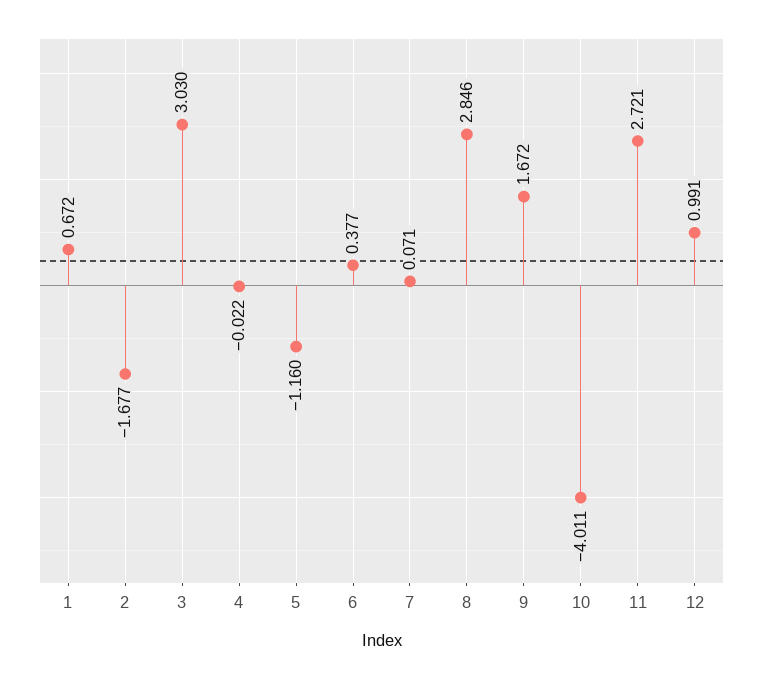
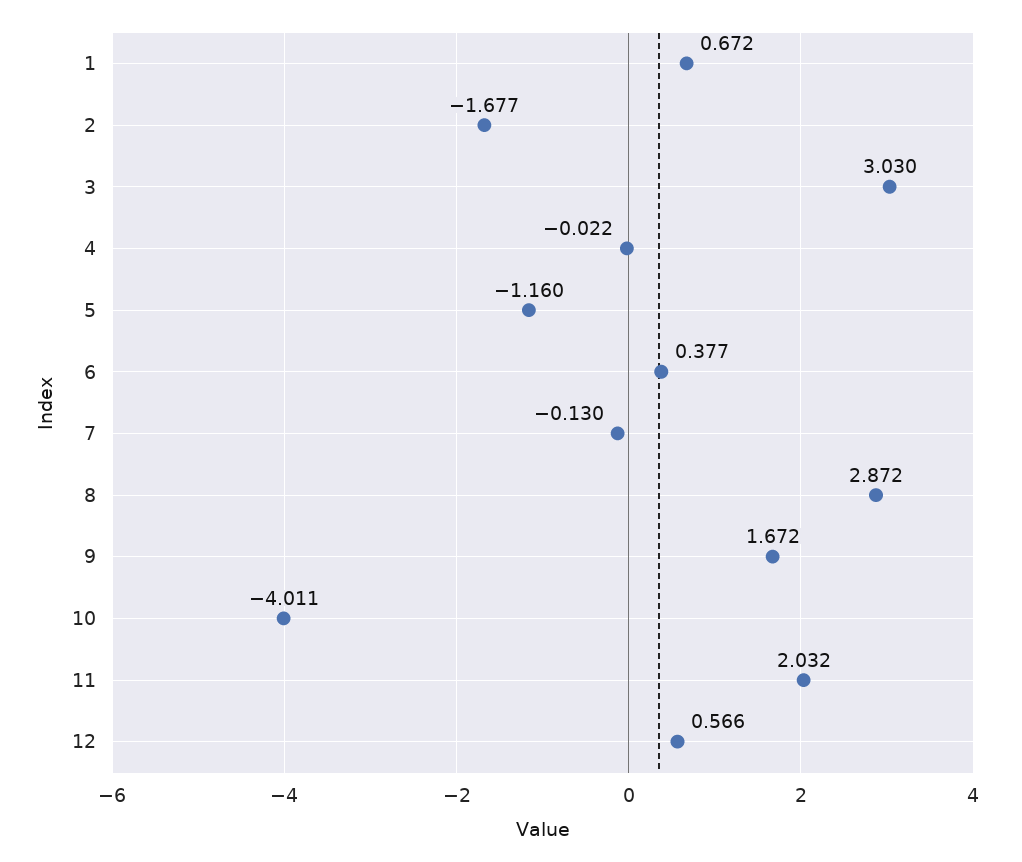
7: 0.071 -> -0.13
8: 2.846 -> 2.872
11: 2.721 -> 2.032
12: 0.991 -> 0.566

